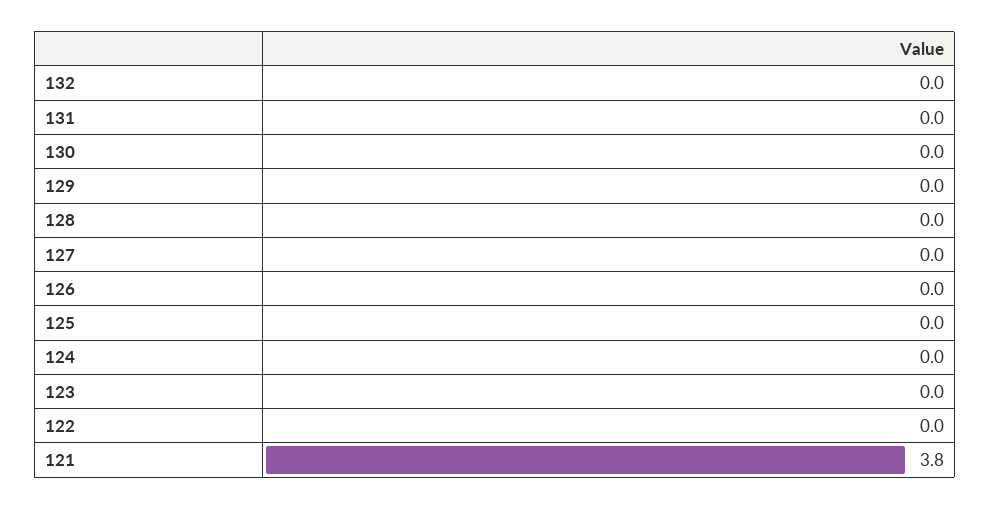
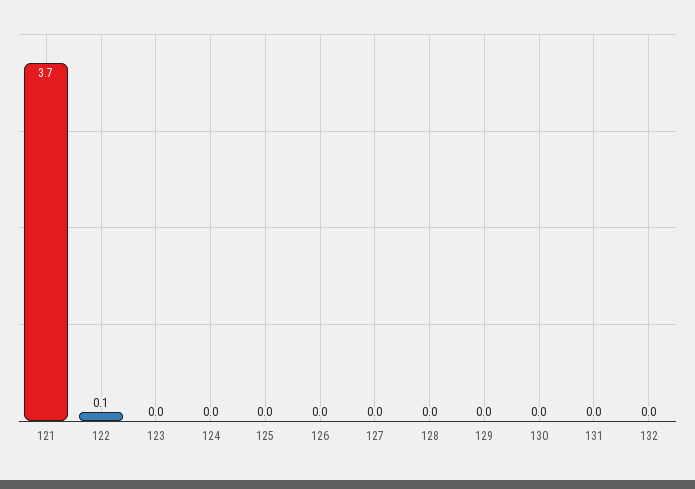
122: 0 -> 0.1
121: 3.8 -> 3.7

